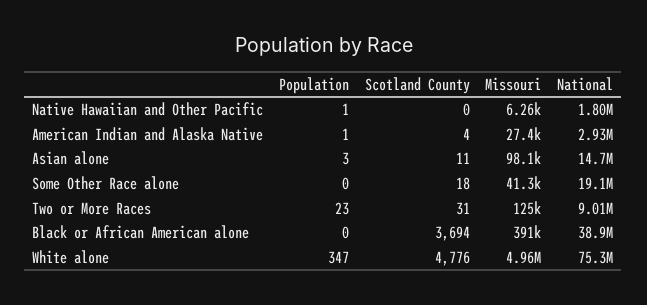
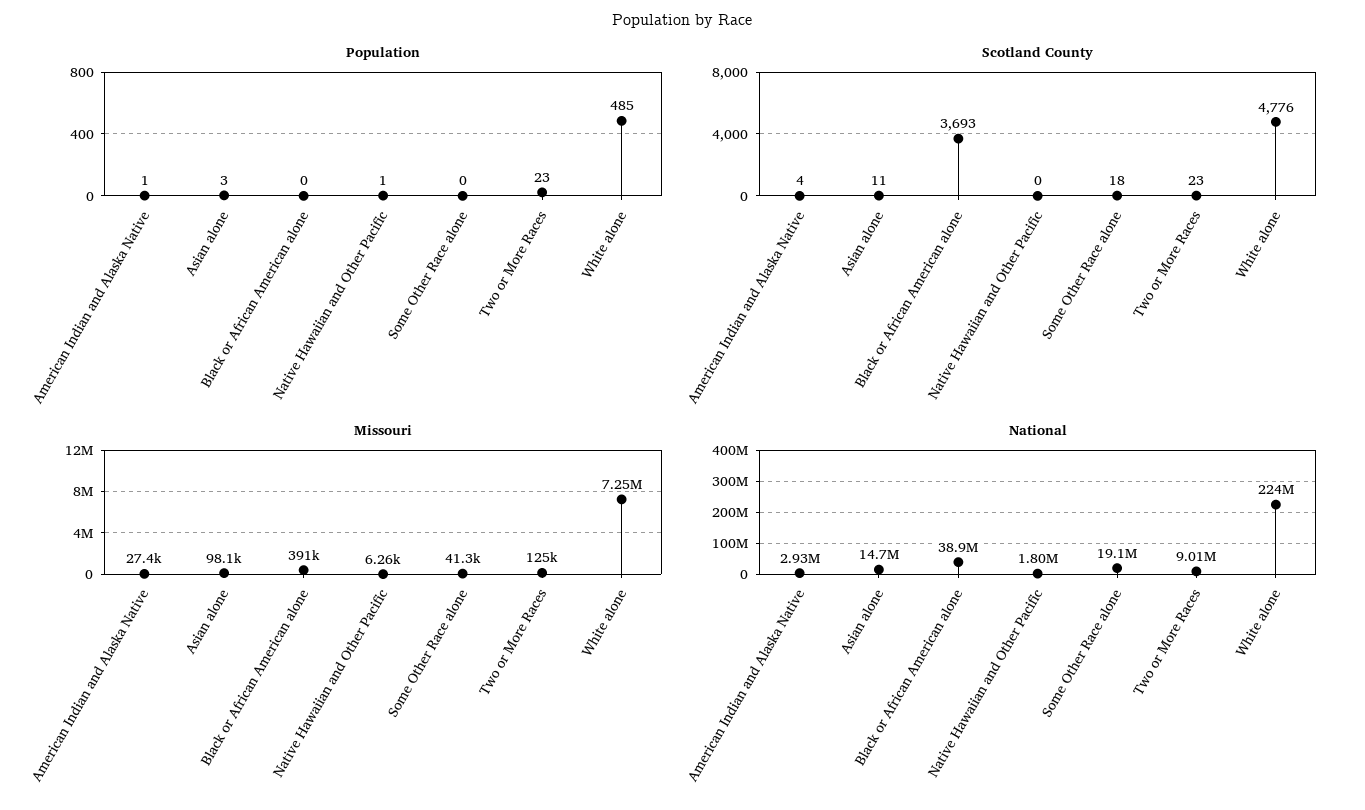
Scotland County, Two or More Races: 31 -> 23
Scotland County, Black or African American alone: 3694 -> 3693
Population, White alone: 347 -> 485
Missouri, White alone: 4960000 -> 7250000
National, White alone: 75300000 -> 224000000

